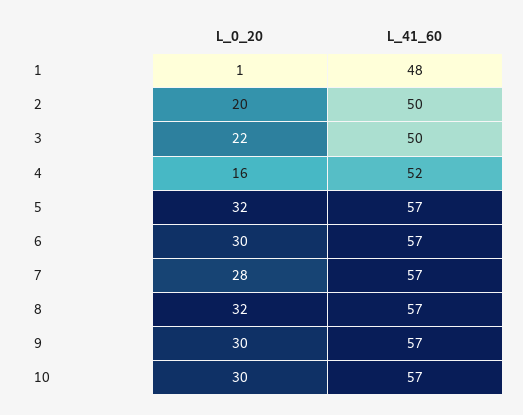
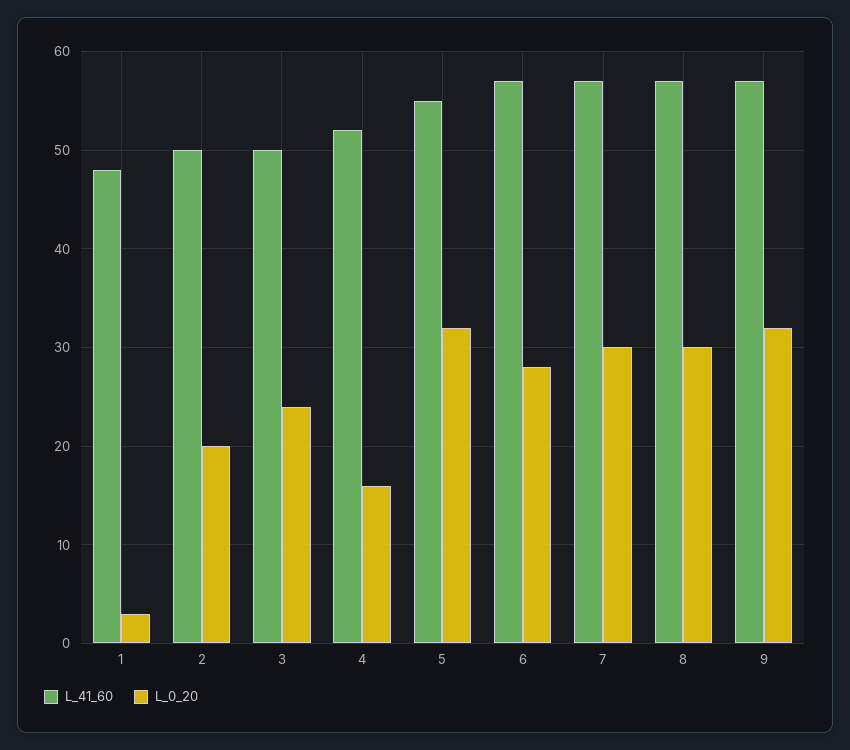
L_0_20, 1: 1 -> 3
L_0_20, 3: 22 -> 24
L_41_60, 5: 57 -> 55
L_0_20, 6: 30 -> 28
L_0_20, 7: 28 -> 30
L_0_20, 8: 32 -> 30
L_0_20, 9: 30 -> 32
L_0_20, 10: 30 -> none
L_41_60, 10: 57 -> none

